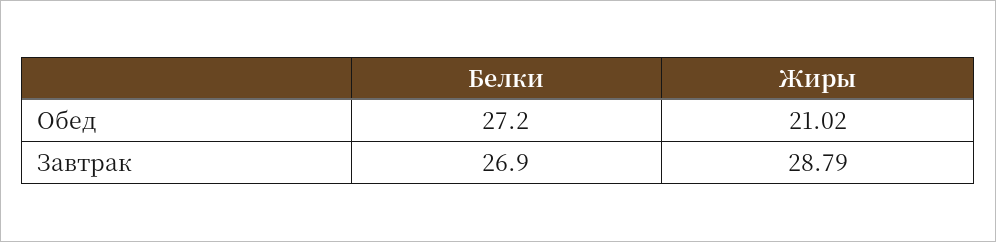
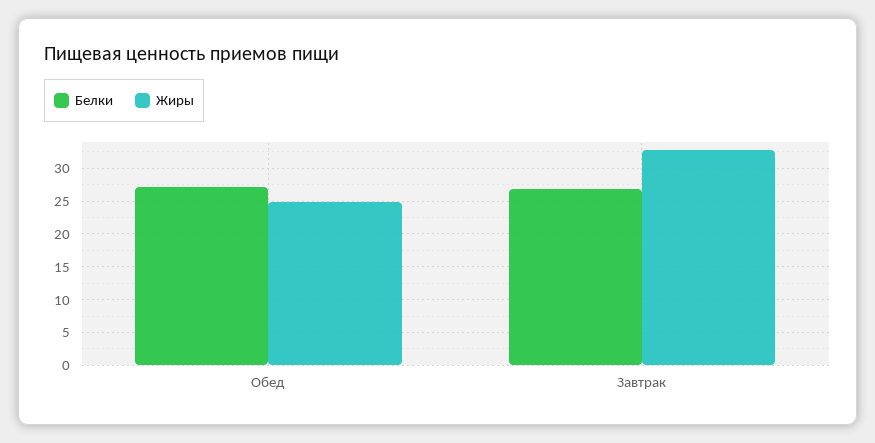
Жиры, Обед: 21.02 -> 25
Жиры, Завтрак: 28.79 -> 33

